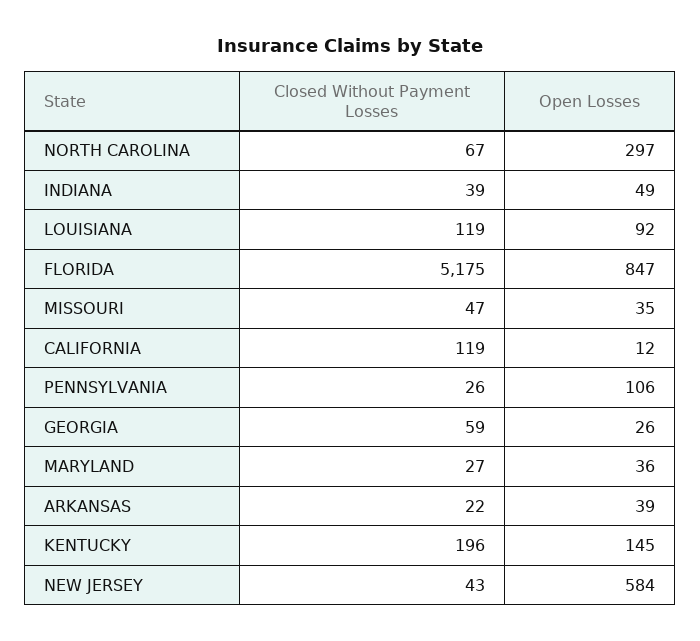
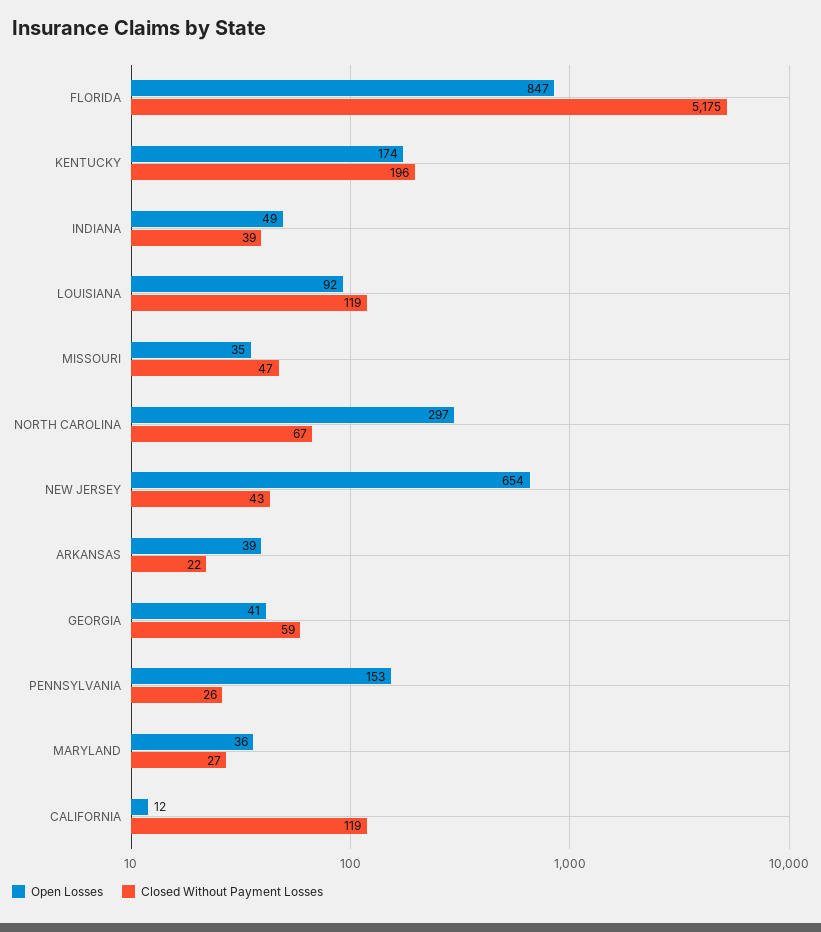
Open Losses, PENNSYLVANIA: 106 -> 153
Open Losses, GEORGIA: 26 -> 41
Open Losses, KENTUCKY: 145 -> 174
Open Losses, NEW JERSEY: 584 -> 654

